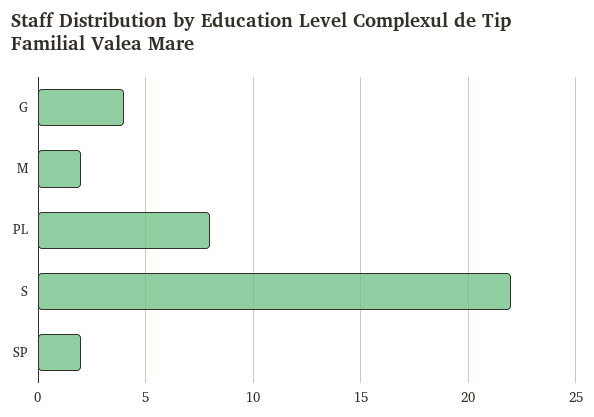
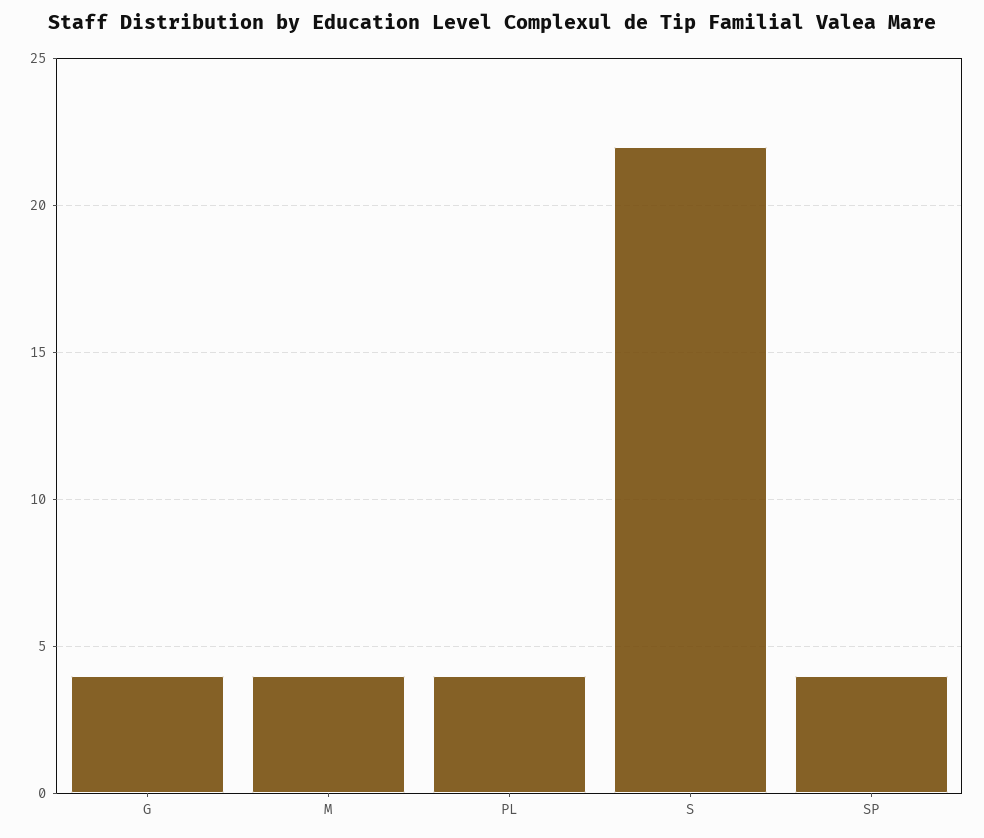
M: 2 -> 4
PL: 8 -> 4
SP: 2 -> 4

